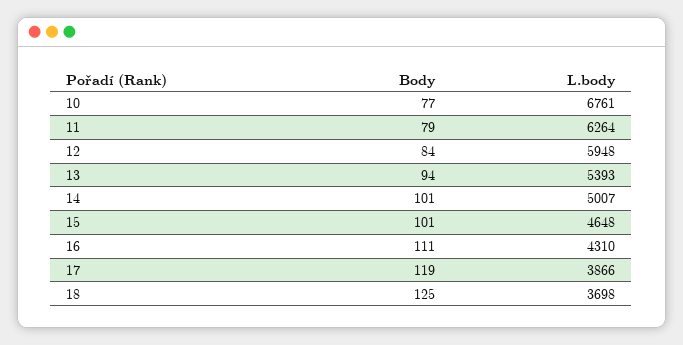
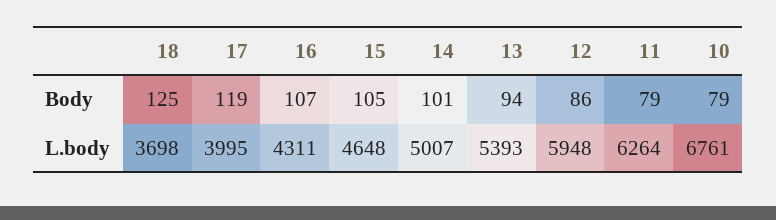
Body, 10: 77 -> 79
Body, 12: 84 -> 86
Body, 15: 101 -> 105
Body, 16: 111 -> 107
L.body, 16: 4310 -> 4311
L.body, 17: 3866 -> 3995

